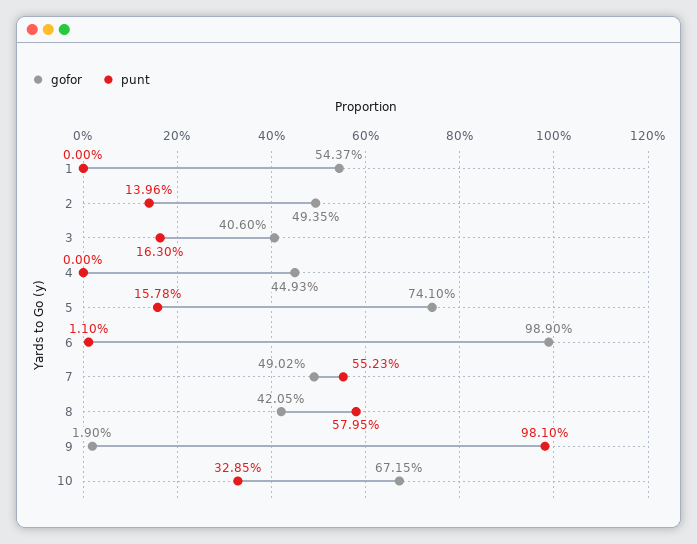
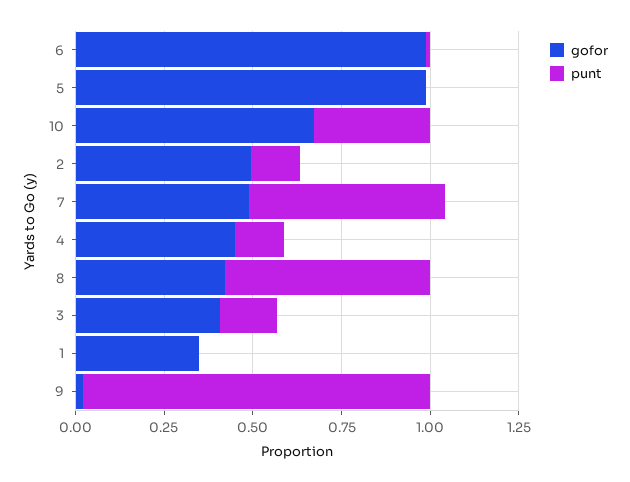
gofor, 1: 0.5437 -> 0.35
punt, 4: 0 -> 0.15
gofor, 5: 0.741 -> 1
punt, 5: 0.1578 -> 0

